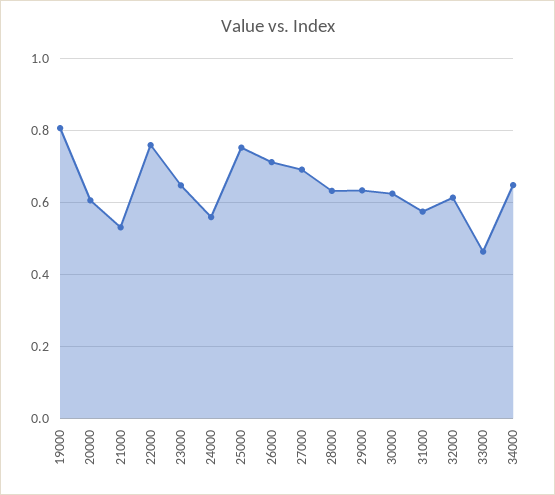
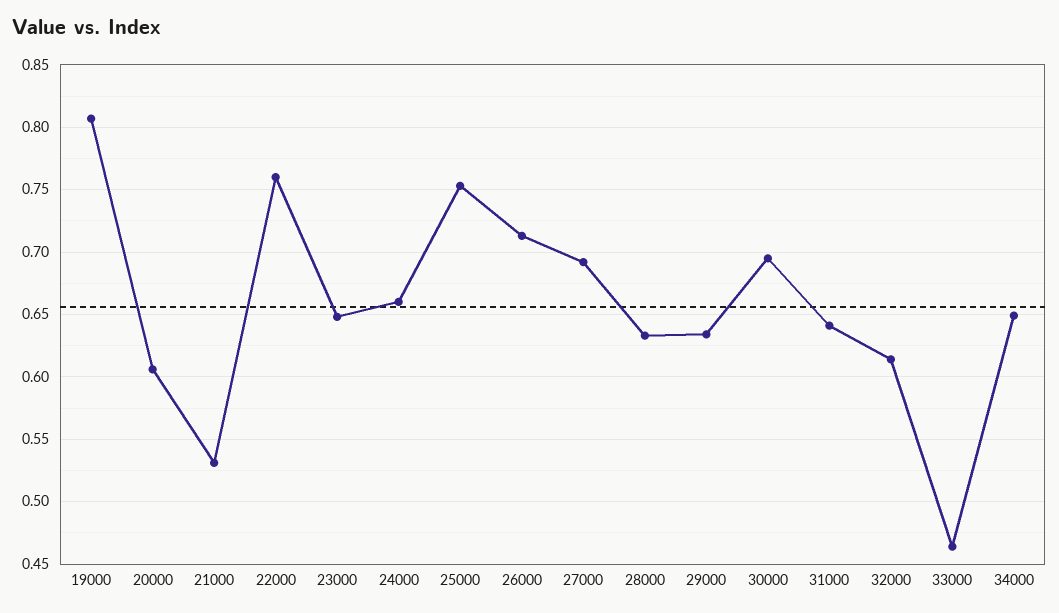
24000: 0.56 -> 0.66
30000: 0.62 -> 0.695
31000: 0.58 -> 0.64

